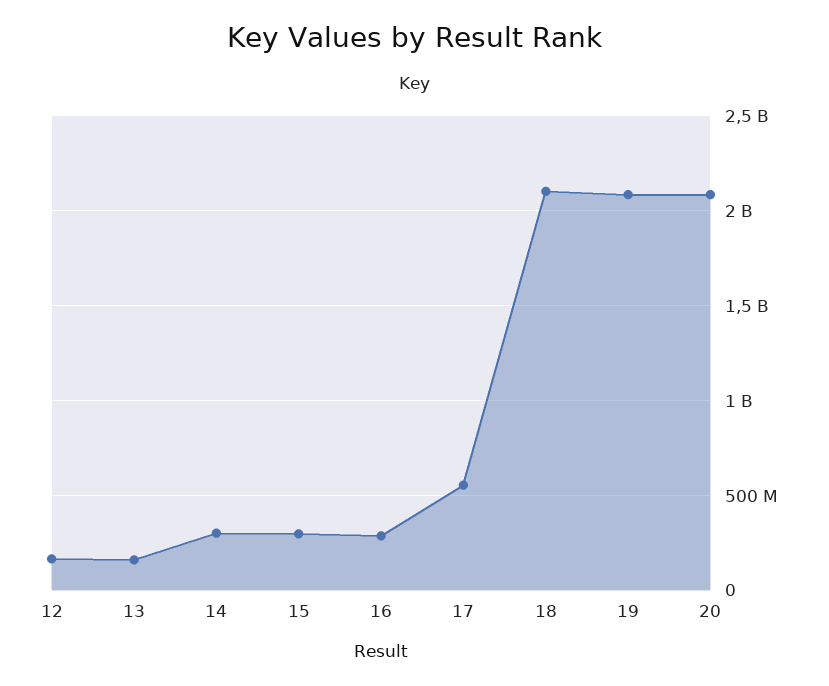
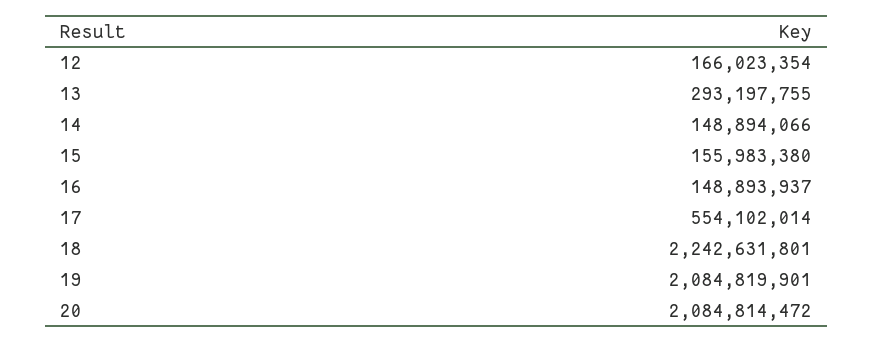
13: 150000000 -> 293197755
14: 300000000 -> 148894066
15: 300000000 -> 155983380
16: 300000000 -> 148893937
18: 2100000000 -> 2242631801

